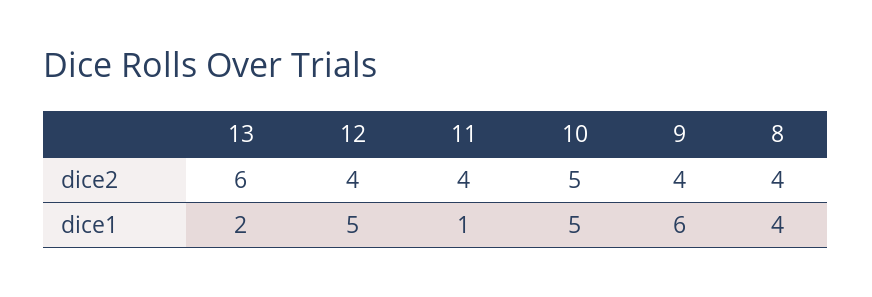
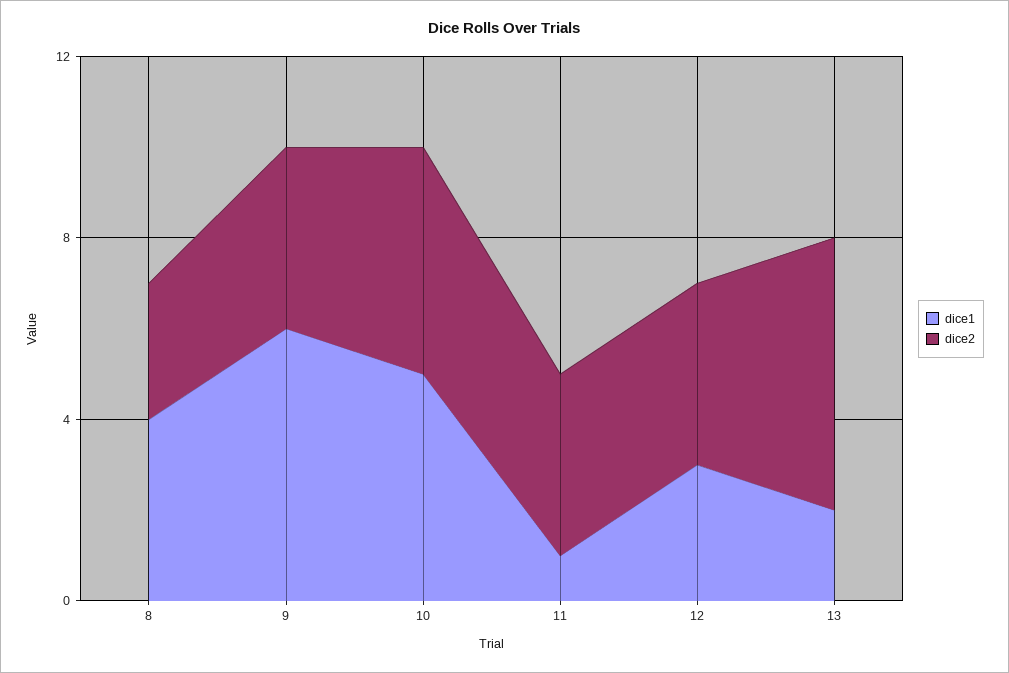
dice2, 8: 4 -> 3
dice1, 12: 5 -> 3

